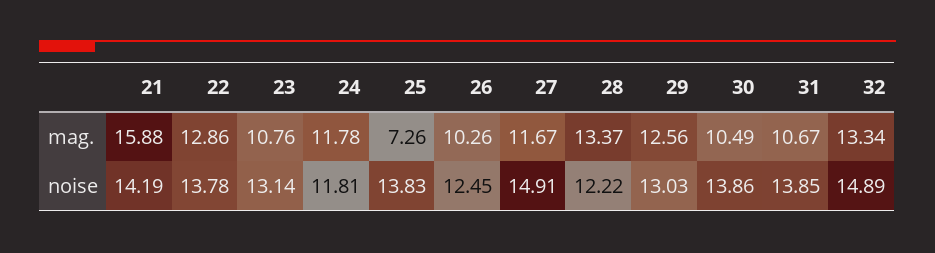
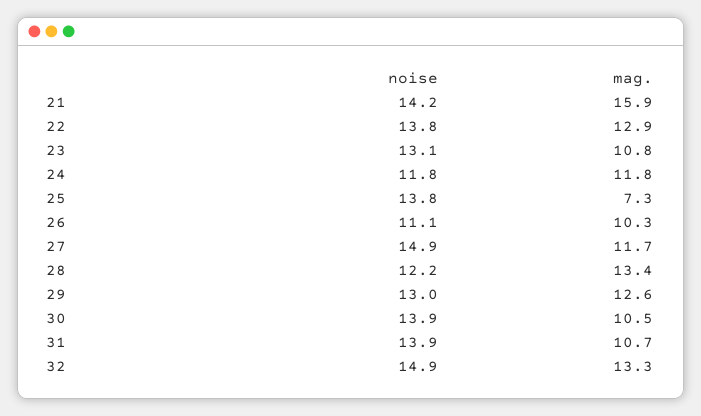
26, noise: 12.45 -> 11.1

